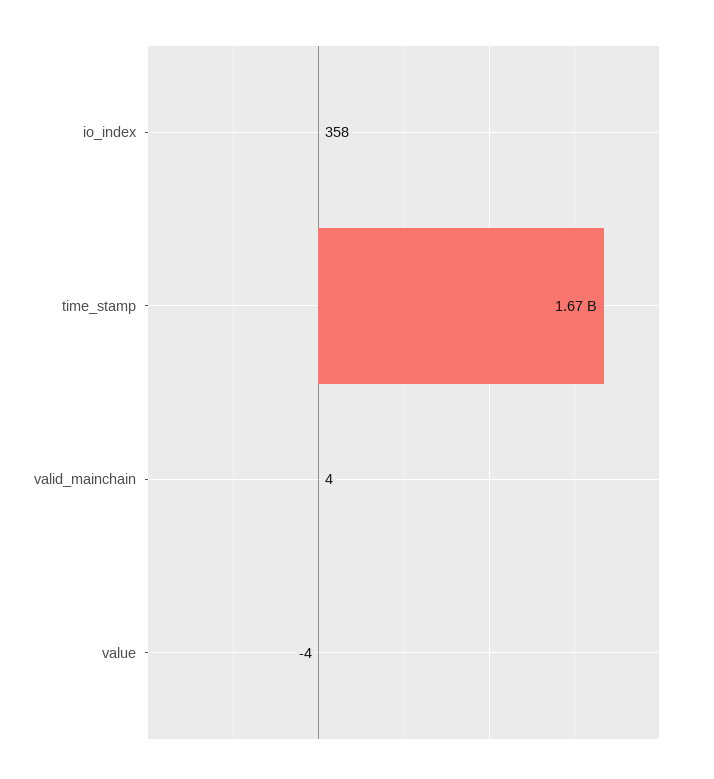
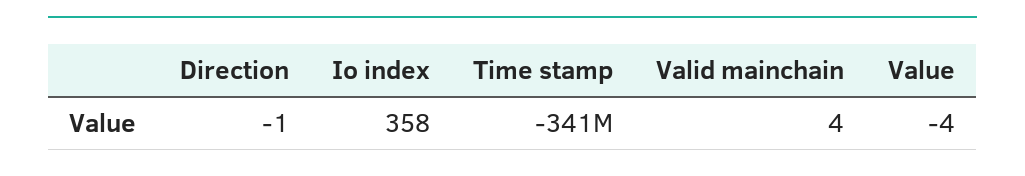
time_stamp: 1670000000 -> -341000000
Direction: none -> -1

